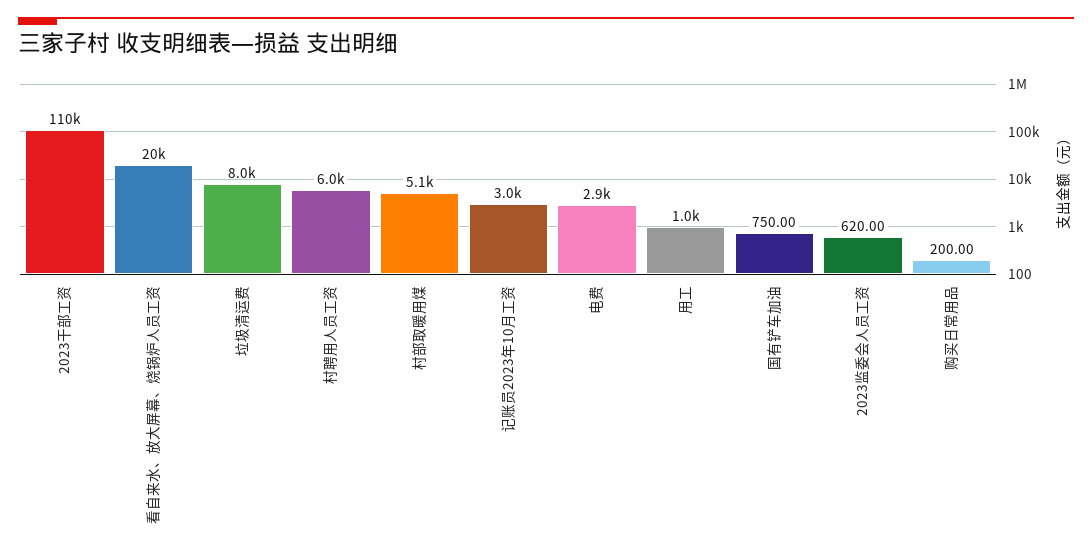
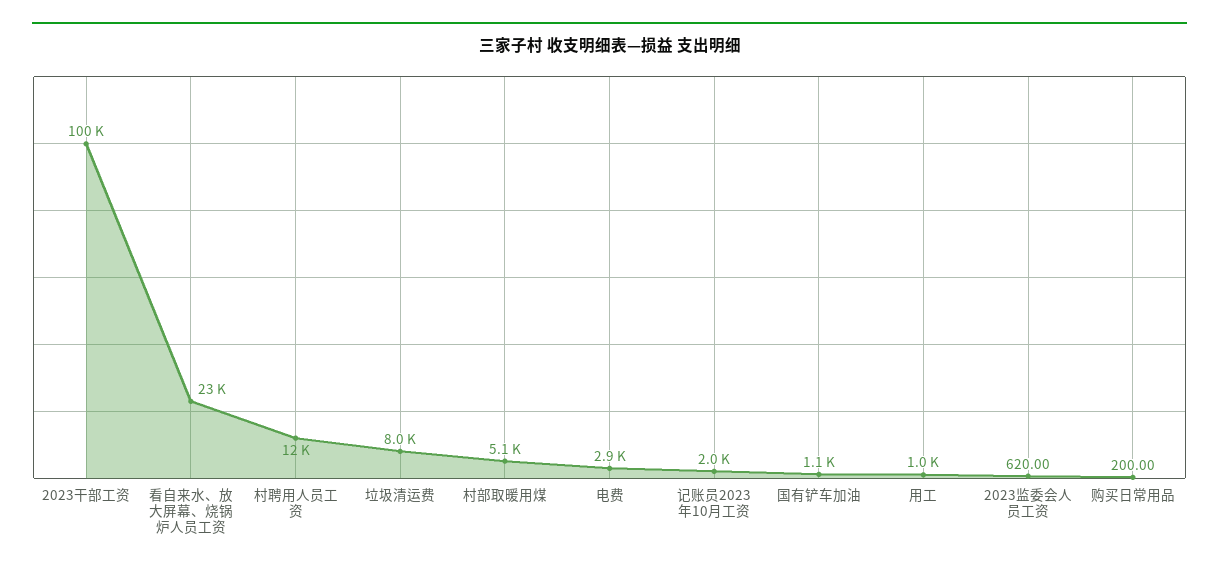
2023干部工资: 110000 -> 100000
看自来水、放大屏幕、烧锅炉人员工资: 20000 -> 23000
村聘用人员工资: 6000 -> 12000
记账员2023年10月工资: 3000 -> 2000
国有铲车加油: 750 -> 1100

